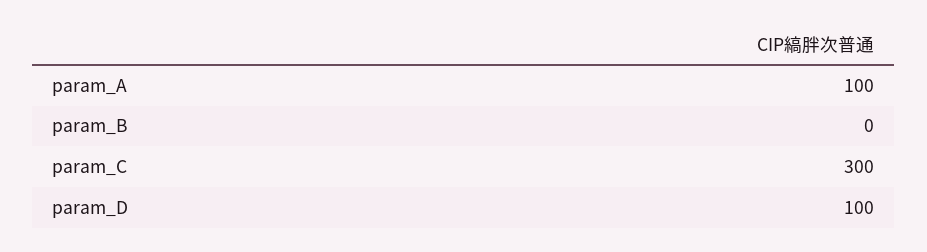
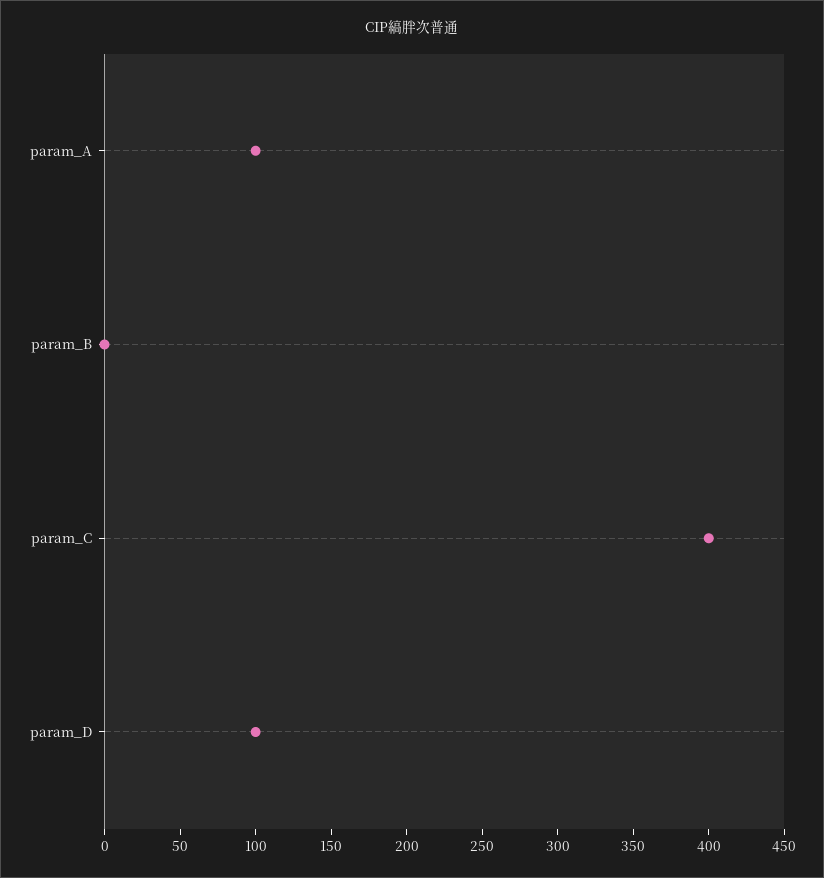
param_C: 300 -> 400

